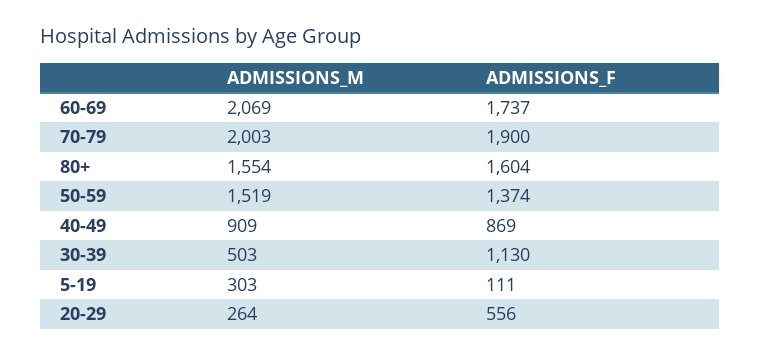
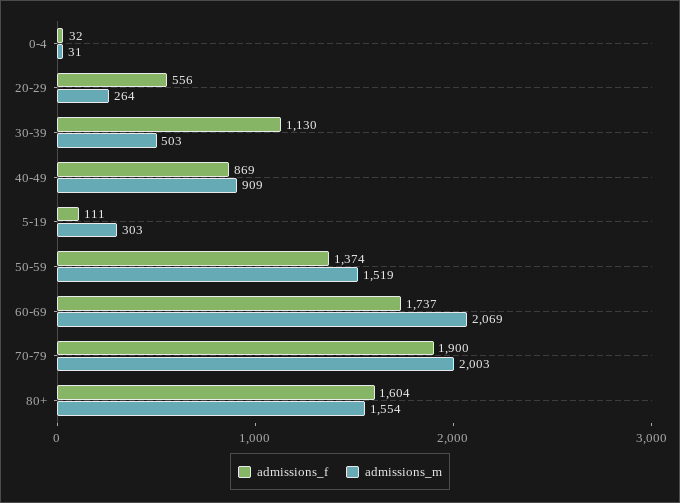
ADMISSIONS_F, 0-4: none -> 32
ADMISSIONS_M, 0-4: none -> 31

